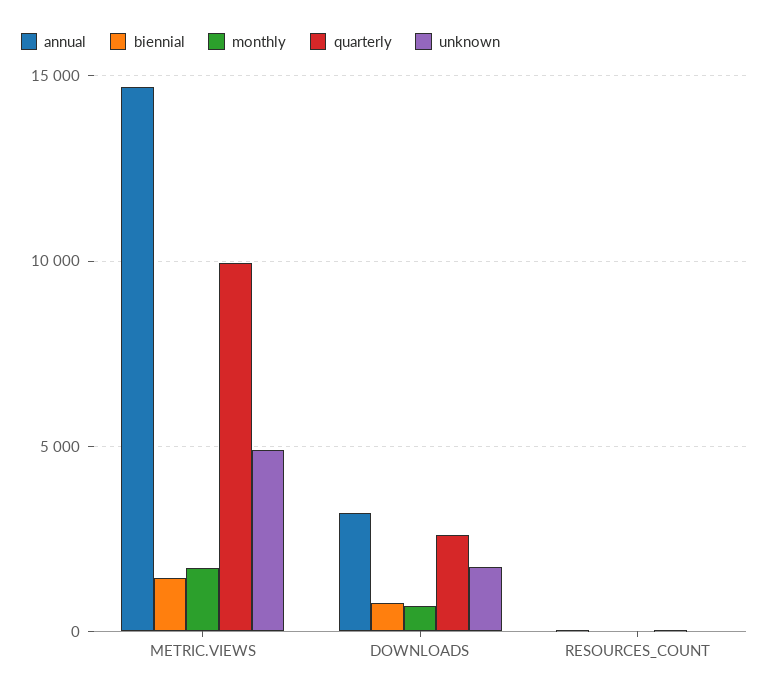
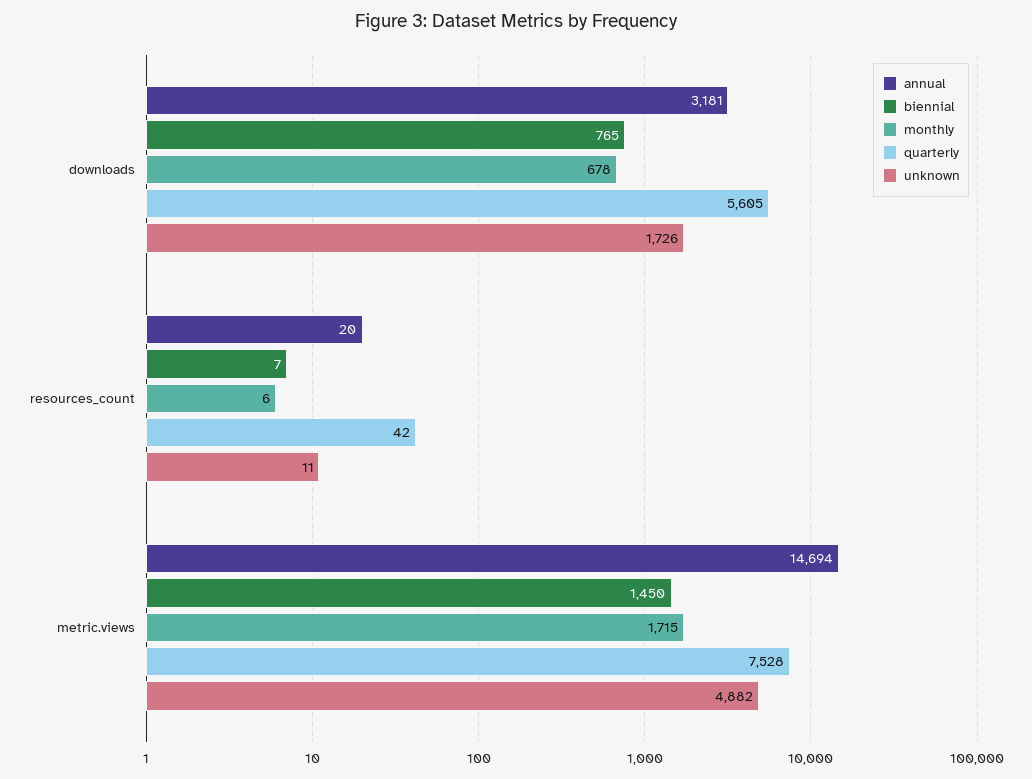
quarterly, METRIC.VIEWS: 10000 -> 7528
quarterly, DOWNLOADS: 2500 -> 5605

